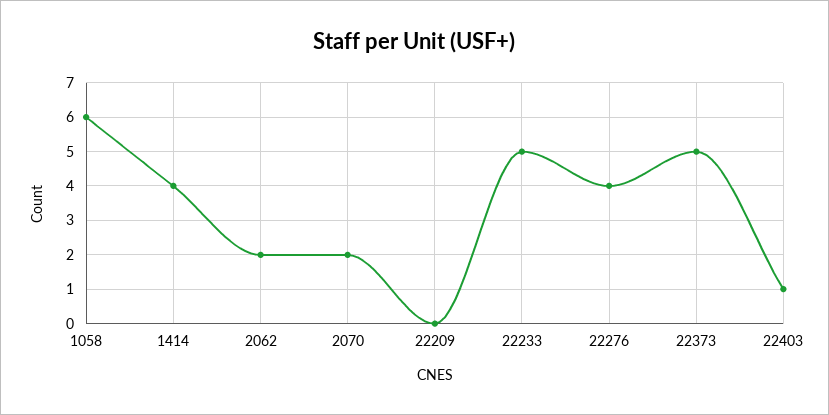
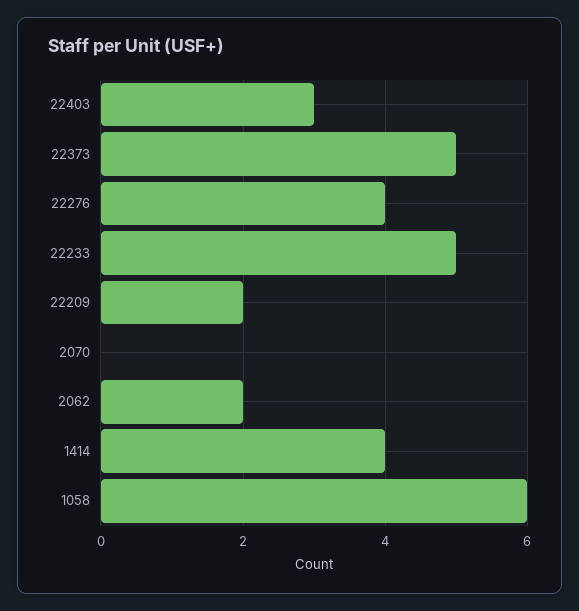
2070: 2 -> 0
22209: 0 -> 2
22403: 1 -> 3

